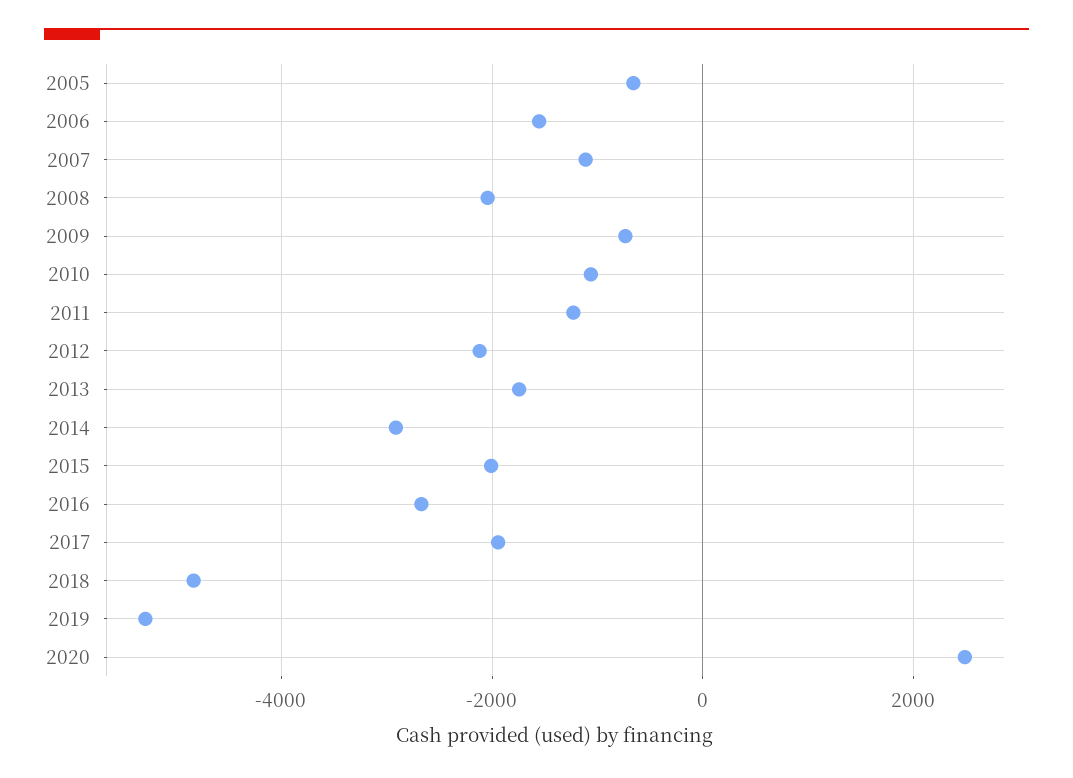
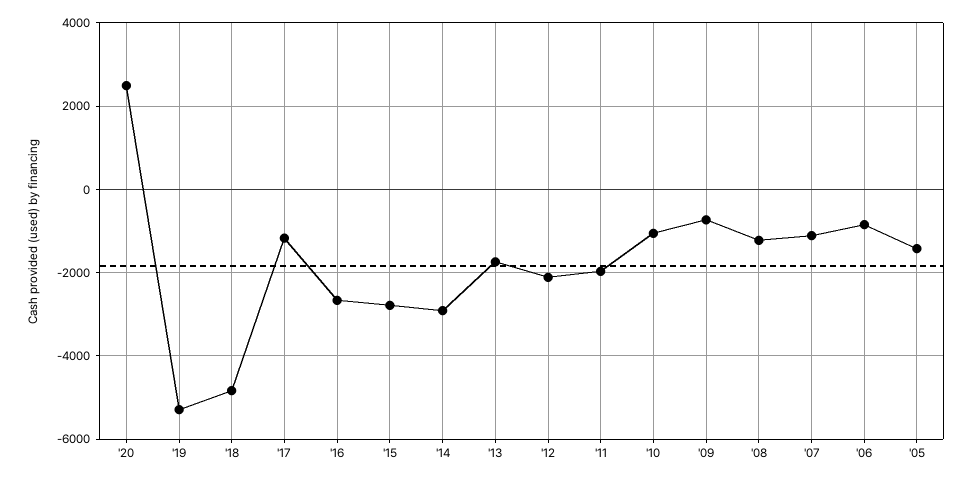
2005: -600 -> -1400
2006: -1600 -> -800
2008: -2000 -> -1200
2011: -1200 -> -2000
2015: -2000 -> -2800
2017: -2000 -> -1200

